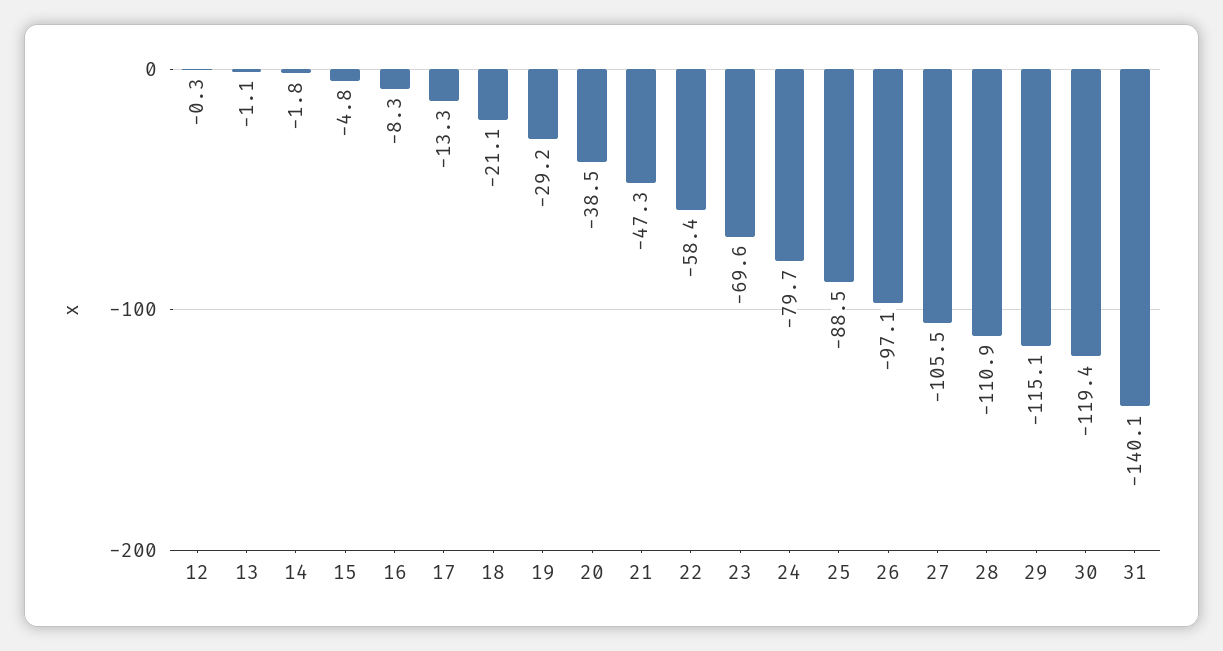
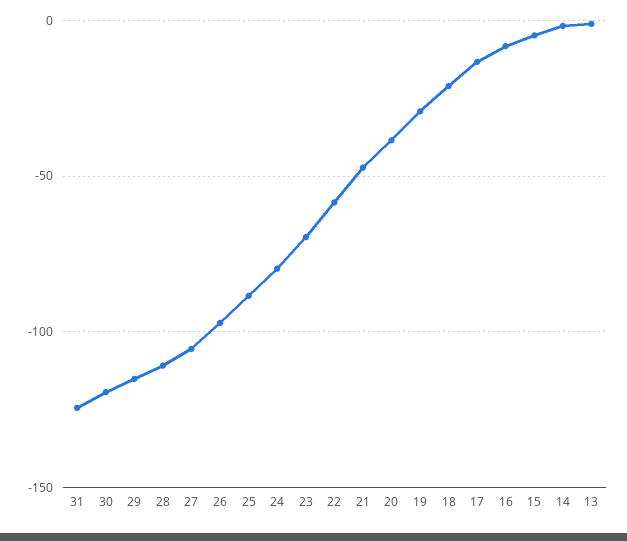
12: -0.3 -> none
31: -140.1 -> -125

